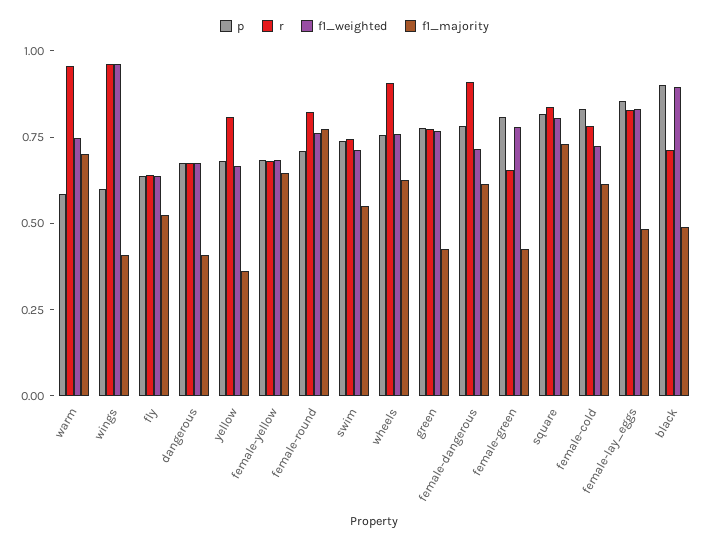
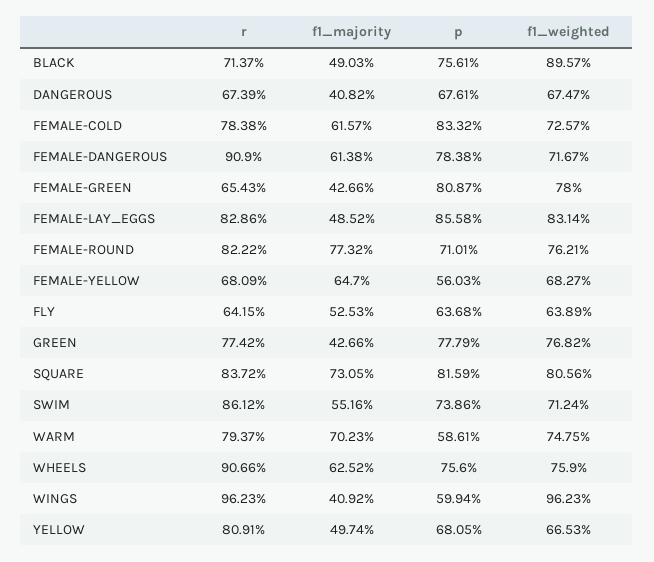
r, warm: 0.95 -> 0.7937
f1_majority, yellow: 0.35 -> 0.4974
p, female-yellow: 0.7 -> 0.5603
r, swim: 0.75 -> 0.8612
p, black: 0.9 -> 0.7561

